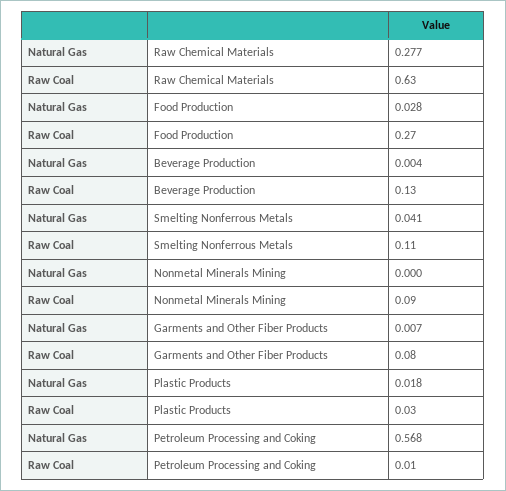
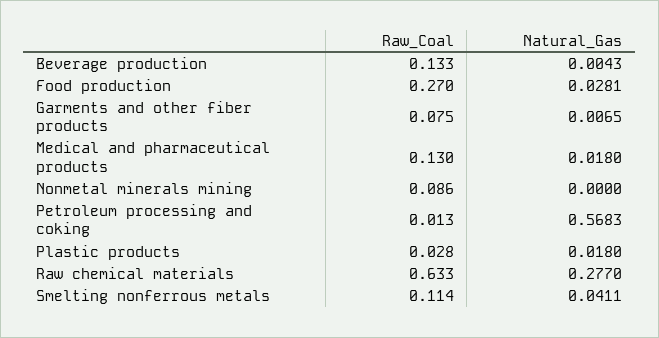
Raw Coal, Medical and pharmaceutical products: none -> 0.13
Natural Gas, Medical and pharmaceutical products: none -> 0.018

